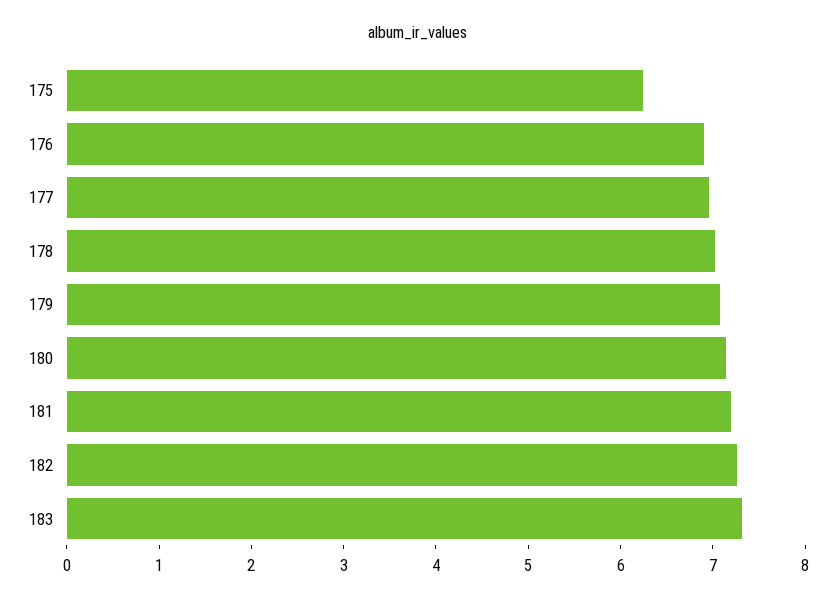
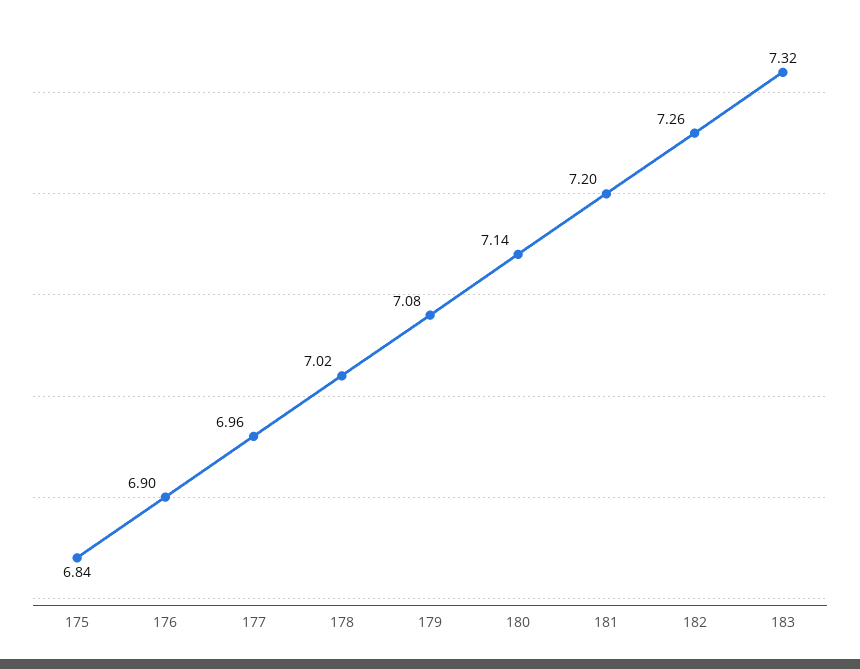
175: 6.2 -> 6.84

